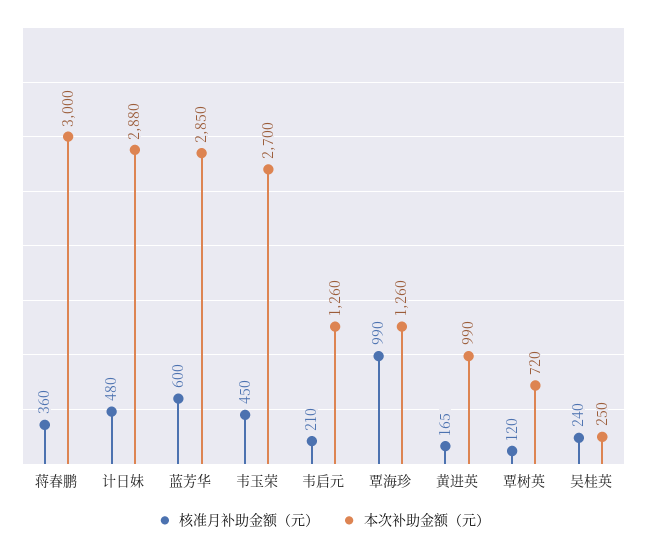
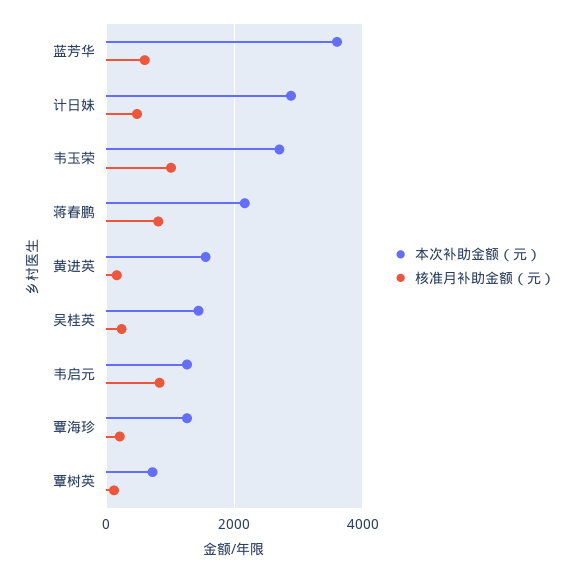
核准月补助金额（元）, 蒋春鹏: 360 -> 800
本次补助金额（元）, 蒋春鹏: 3000 -> 2200
本次补助金额（元）, 蓝芳华: 2850 -> 3600
核准月补助金额（元）, 韦玉荣: 450 -> 1000
核准月补助金额（元）, 韦启元: 210 -> 800
核准月补助金额（元）, 覃海珍: 990 -> 200
本次补助金额（元）, 黄进英: 990 -> 1600
本次补助金额（元）, 吴桂英: 250 -> 1400

